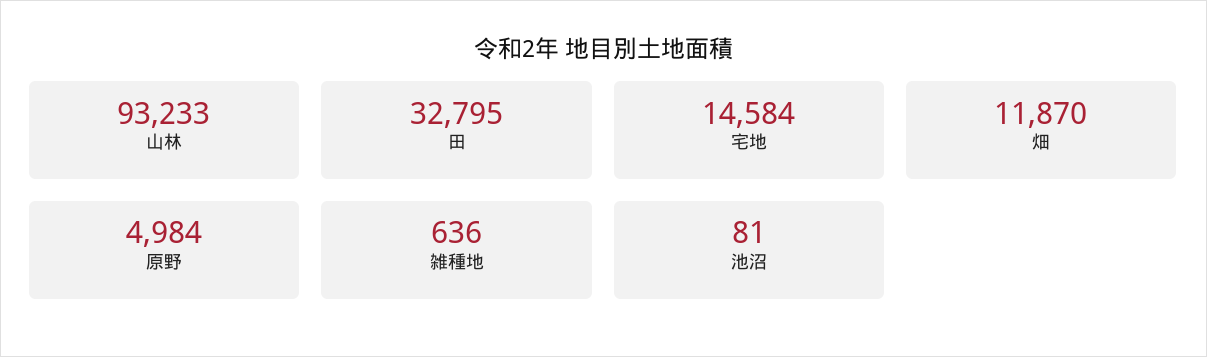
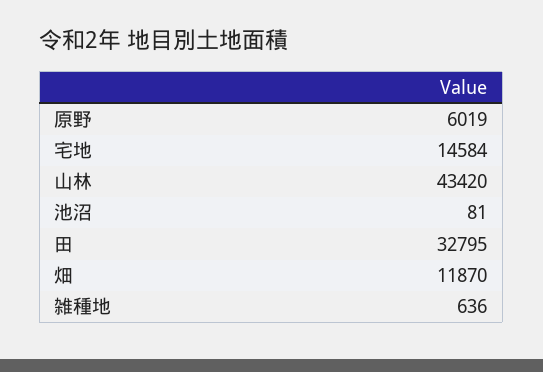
山林: 93233 -> 43420
原野: 4984 -> 6019

